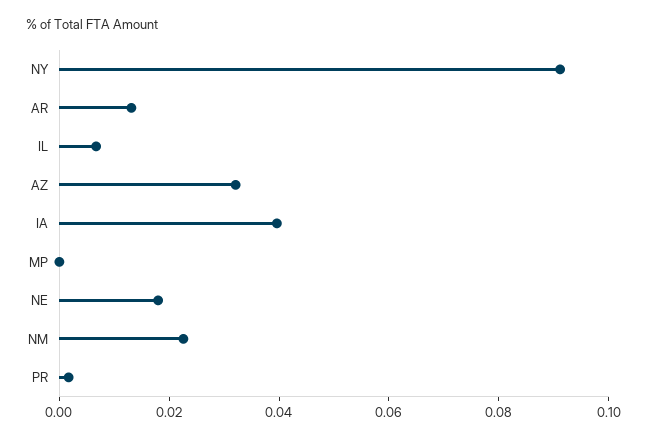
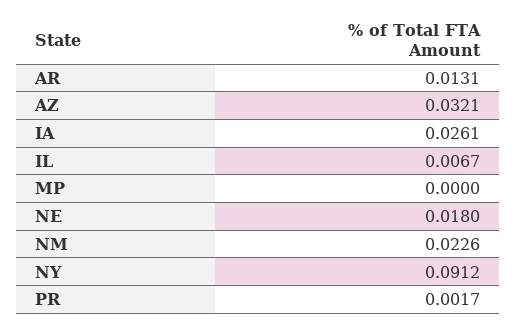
IA: 0.04 -> 0.0261

